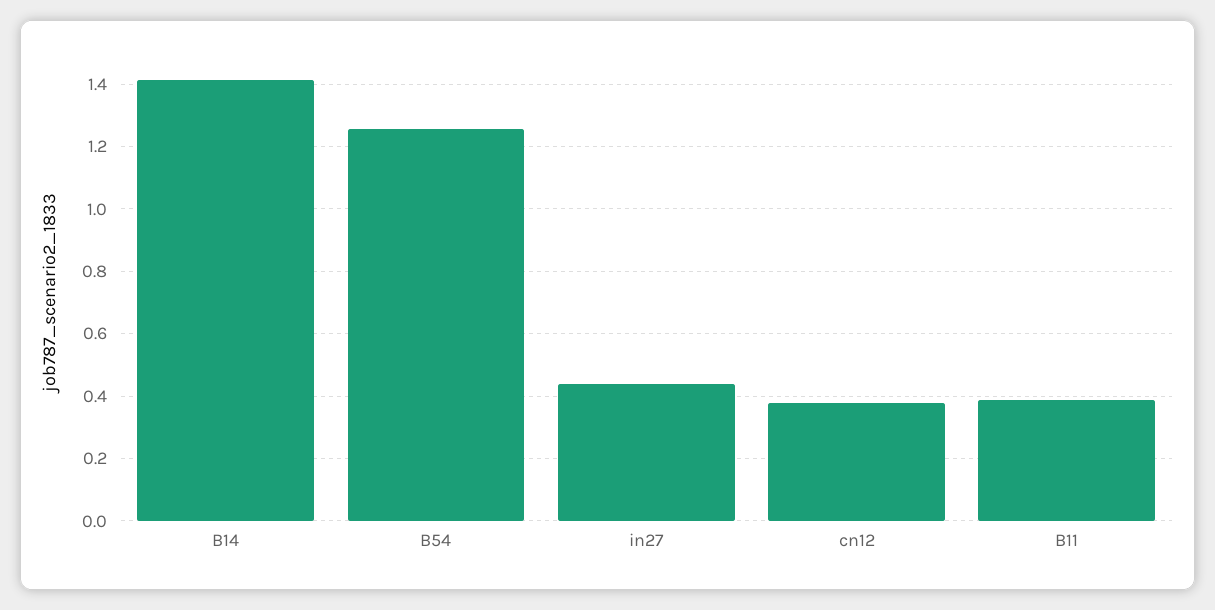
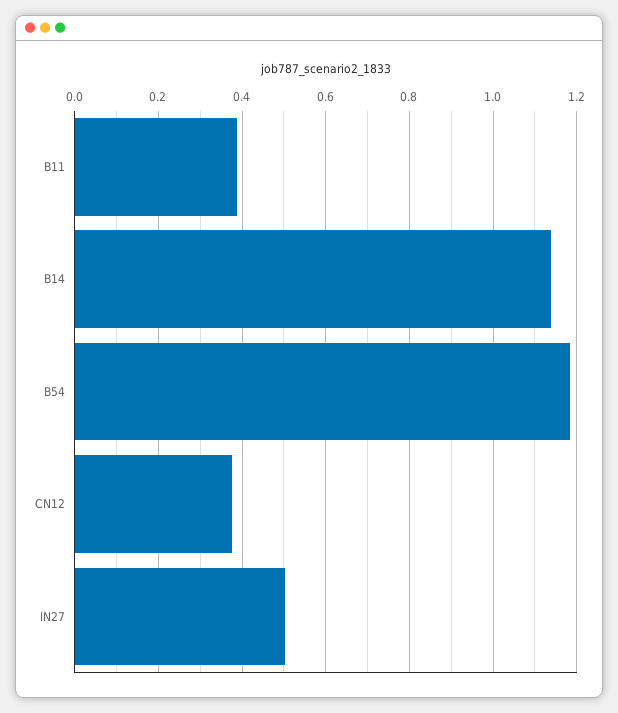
B14: 1.42 -> 1.14
B54: 1.26 -> 1.18
in27: 0.44 -> 0.5

